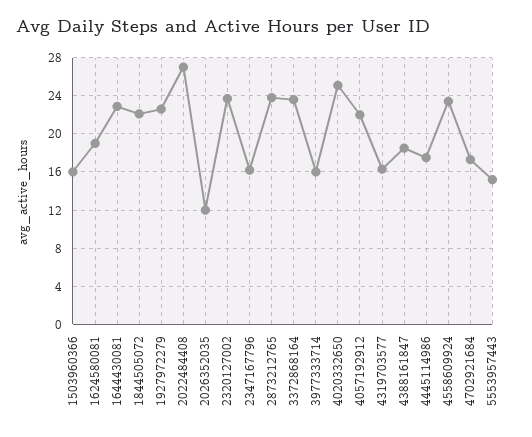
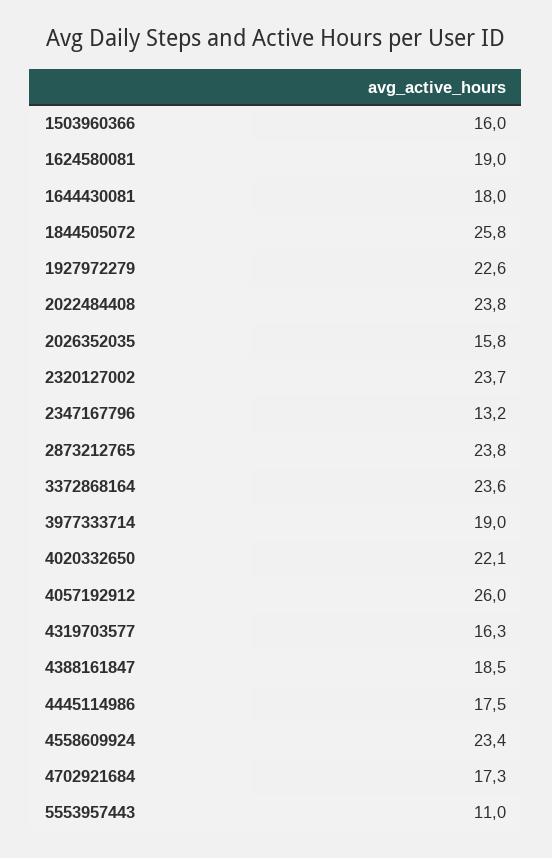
1644430081: 23 -> 18
1844505072: 22 -> 25.8
2022484408: 27 -> 23.8
2026352035: 12 -> 15.8
2347167796: 16 -> 13.2
3977333714: 16 -> 19
4020332650: 25 -> 22.1
4057192912: 22 -> 26
5553957443: 15 -> 11

